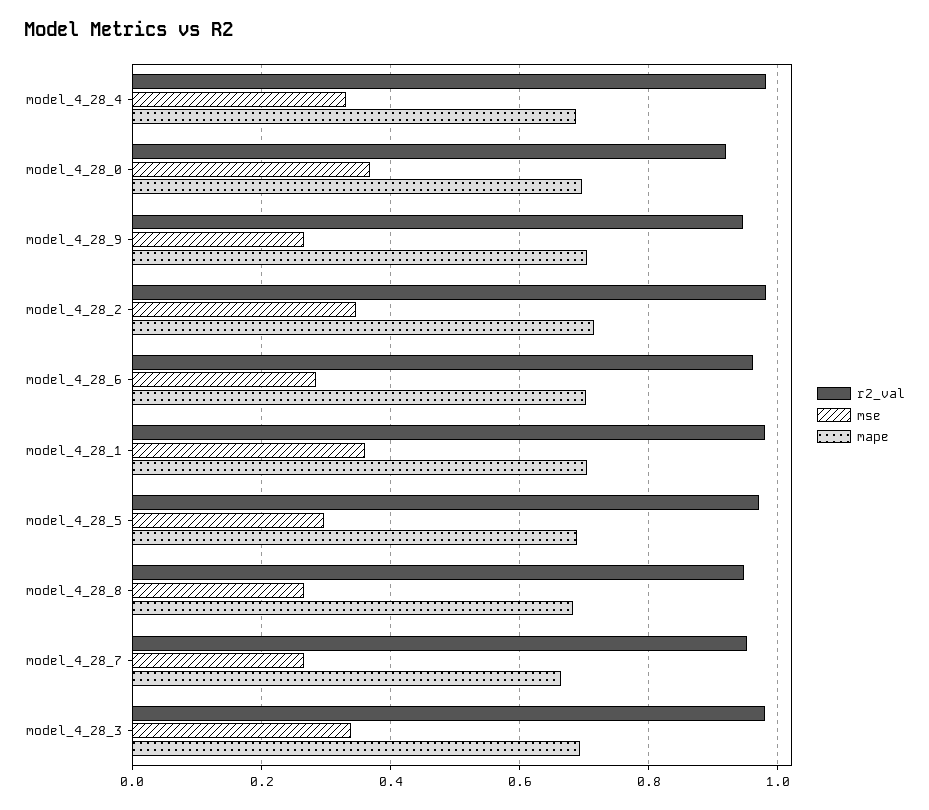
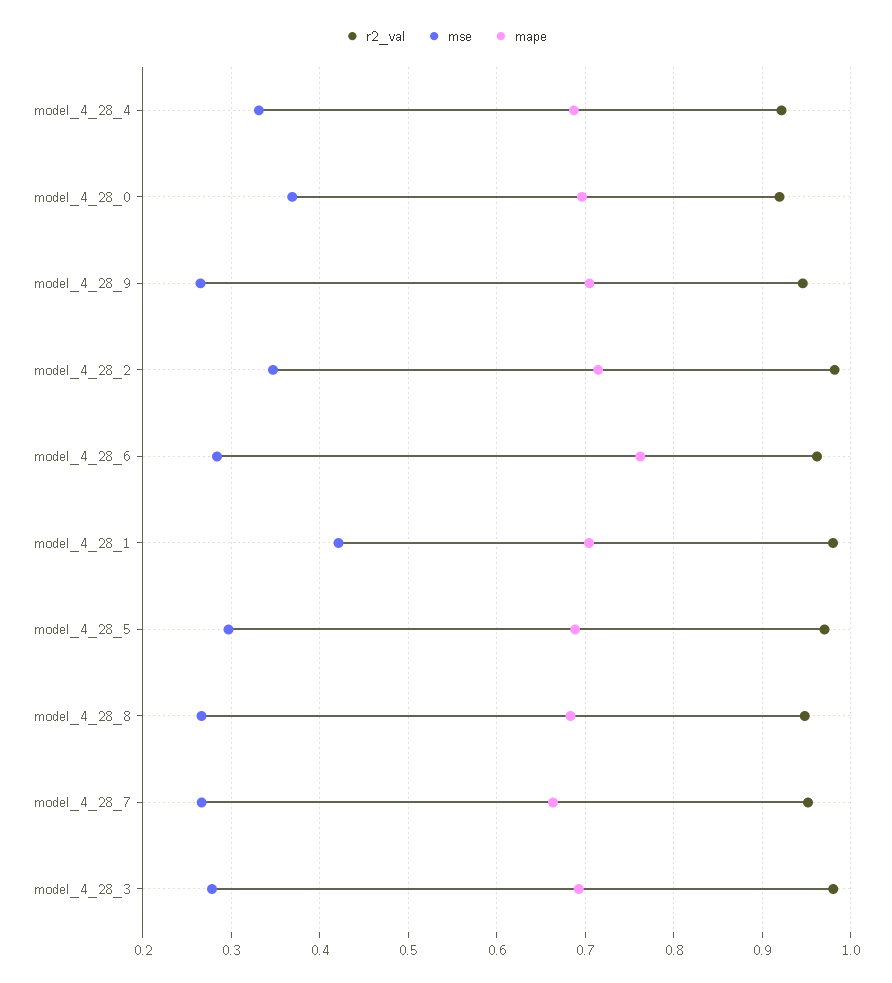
r2_val, model_4_28_4: 0.98 -> 0.92
mape, model_4_28_6: 0.7 -> 0.76
mse, model_4_28_1: 0.36 -> 0.42
mse, model_4_28_3: 0.34 -> 0.28

